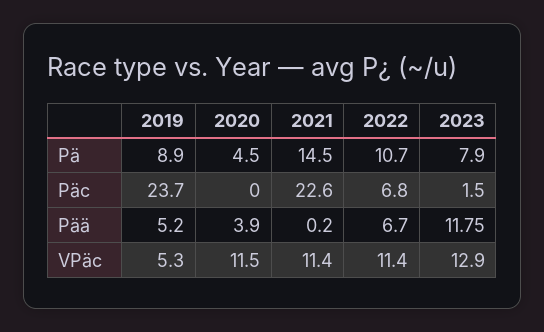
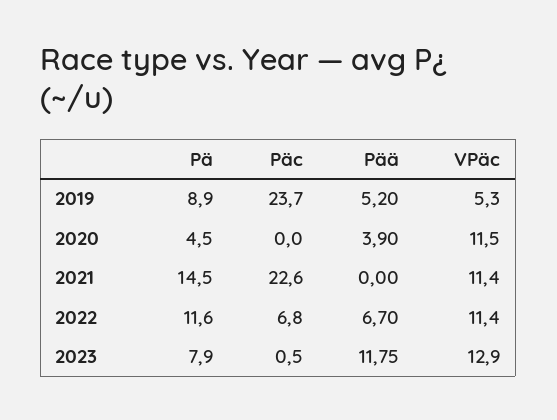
2022, Pä: 10.7 -> 11.6
2023, Päc: 1.5 -> 0.5
2021, Pää: 0.2 -> 0

